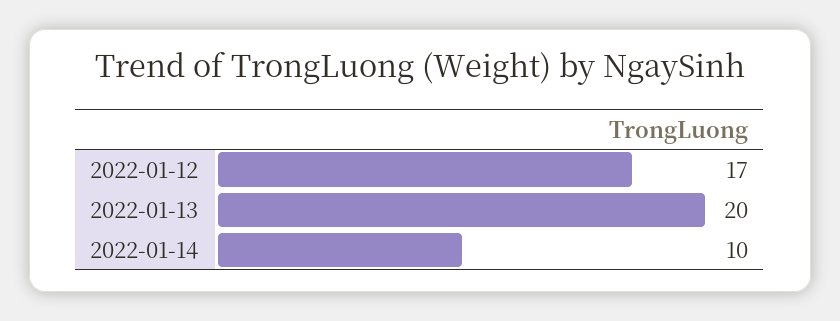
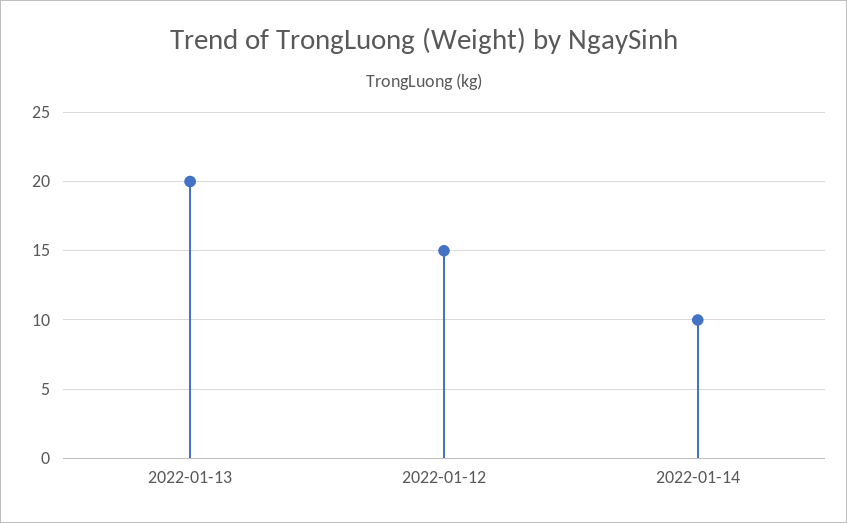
2022-01-12: 17 -> 15

